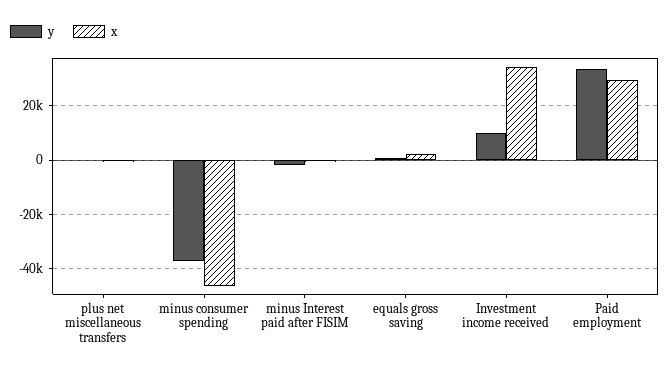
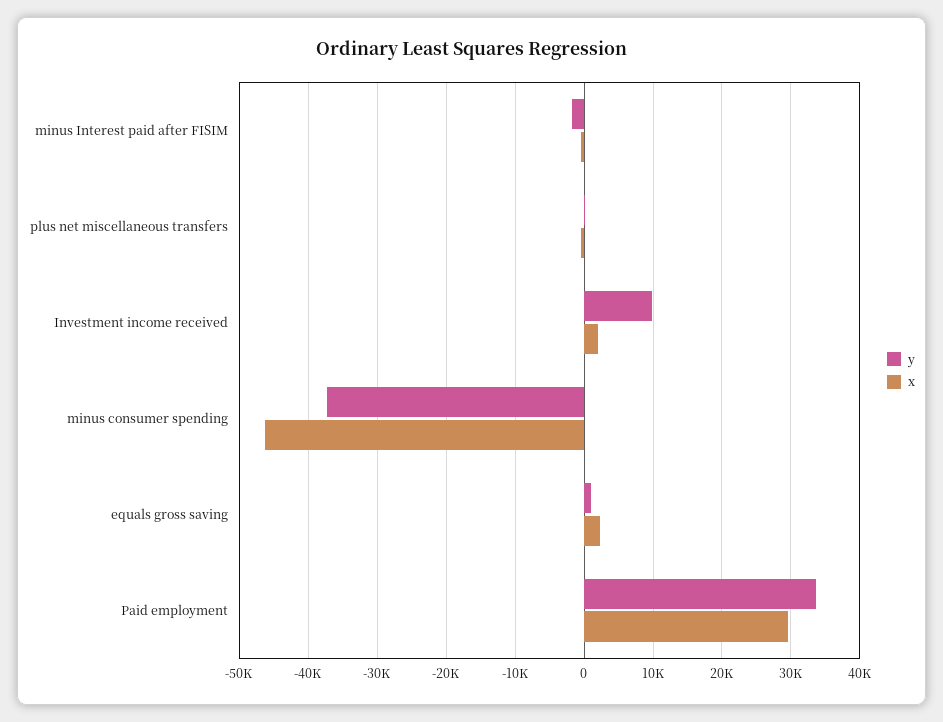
x, Investment income received: 35000 -> 2000

